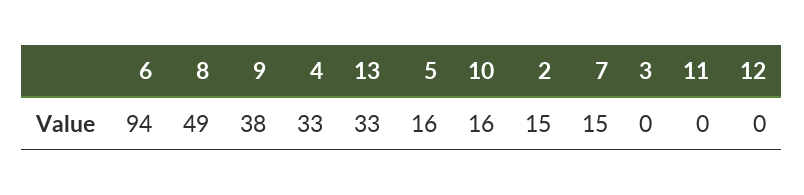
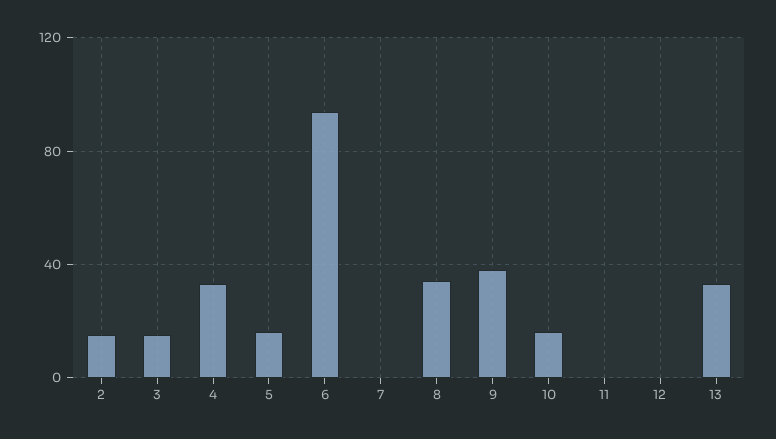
8: 49 -> 35
7: 15 -> 0
3: 0 -> 15

